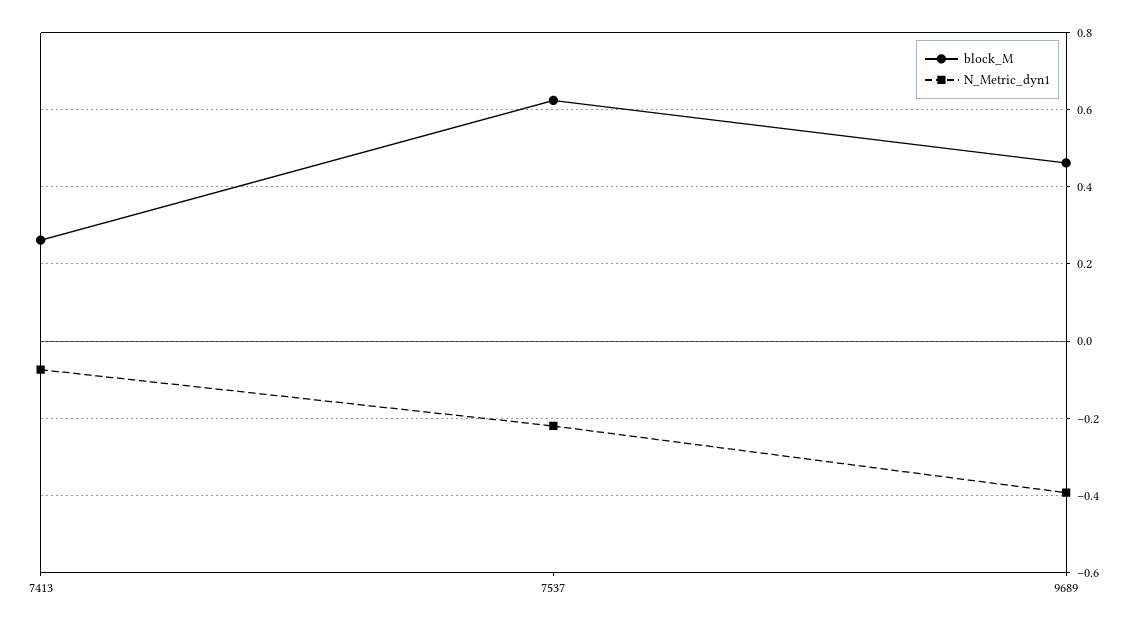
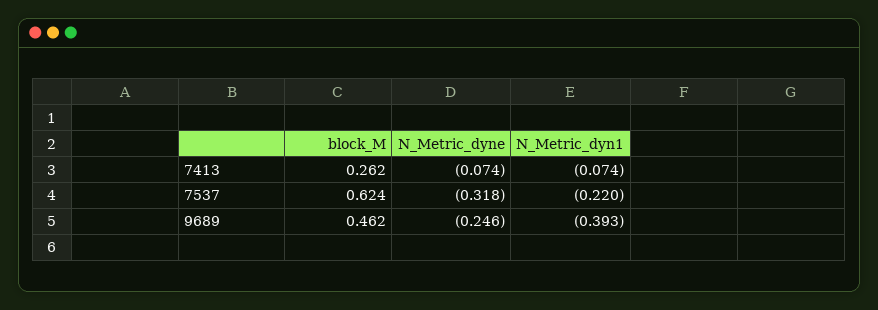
N_Metric_dyne, 7413: none -> -0.074
N_Metric_dyne, 7537: none -> -0.318
N_Metric_dyne, 9689: none -> -0.246

